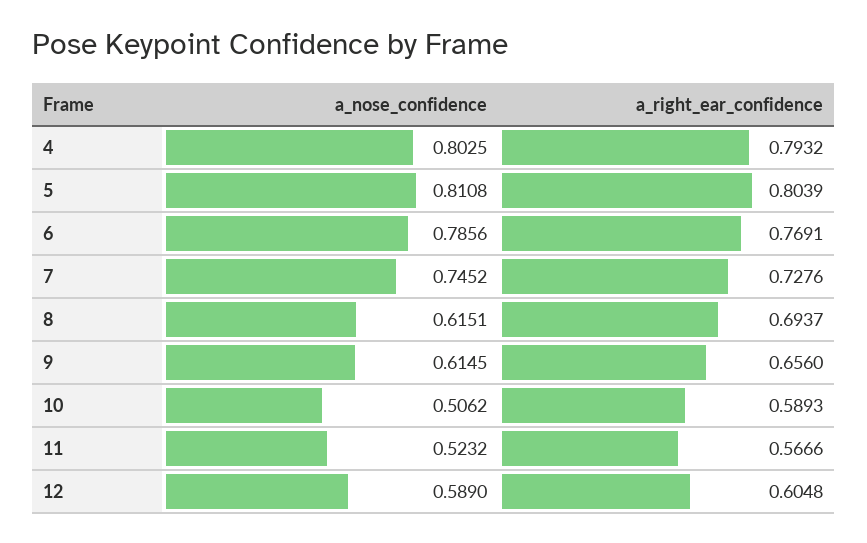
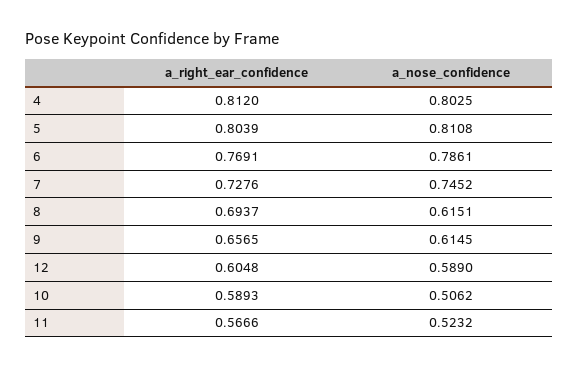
a_right_ear_confidence, 4: 0.7932 -> 0.812
a_nose_confidence, 6: 0.7856 -> 0.7861
a_right_ear_confidence, 9: 0.656 -> 0.6565

